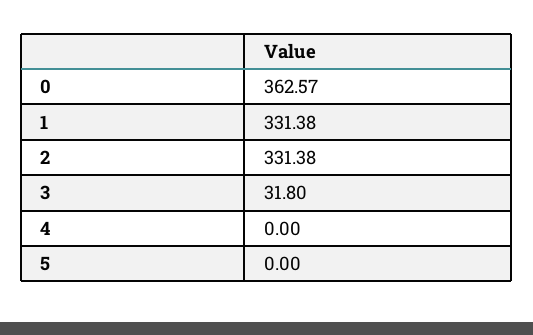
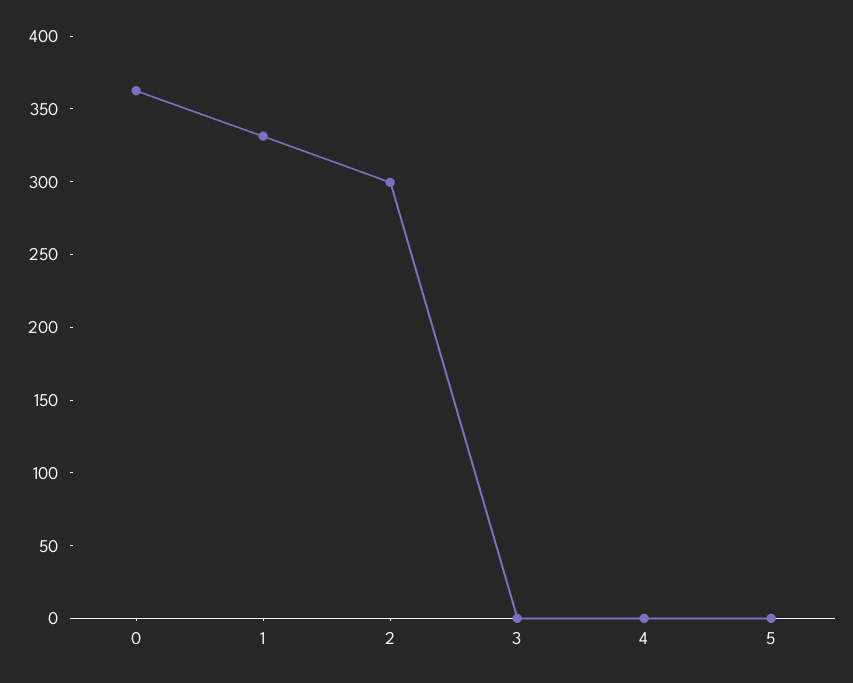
2: 331.38 -> 300
3: 31.8 -> 0

